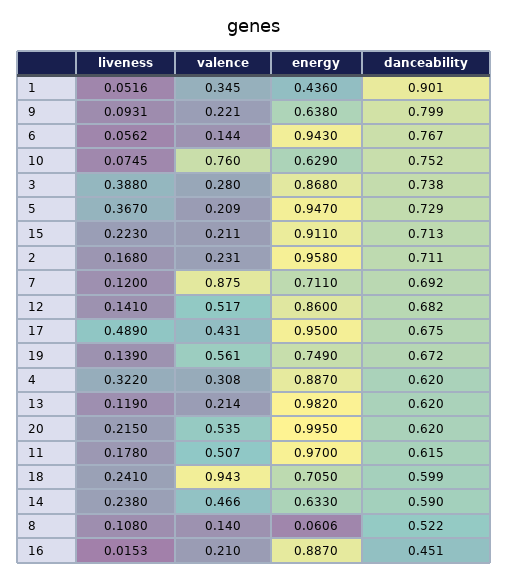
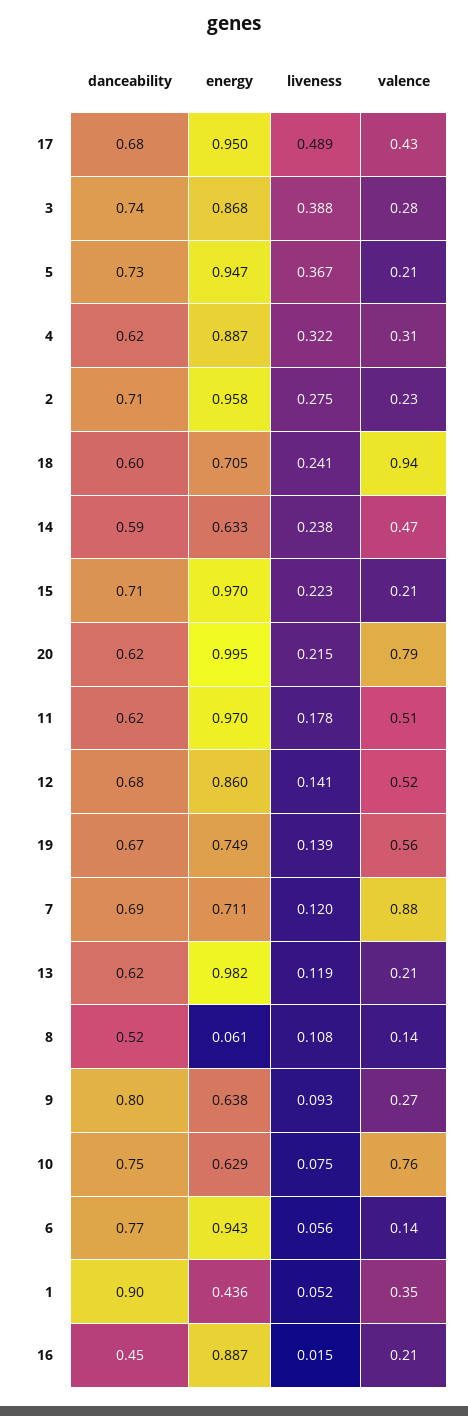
valence, 9: 0.221 -> 0.27
energy, 15: 0.911 -> 0.97
liveness, 2: 0.168 -> 0.275
valence, 20: 0.535 -> 0.79

